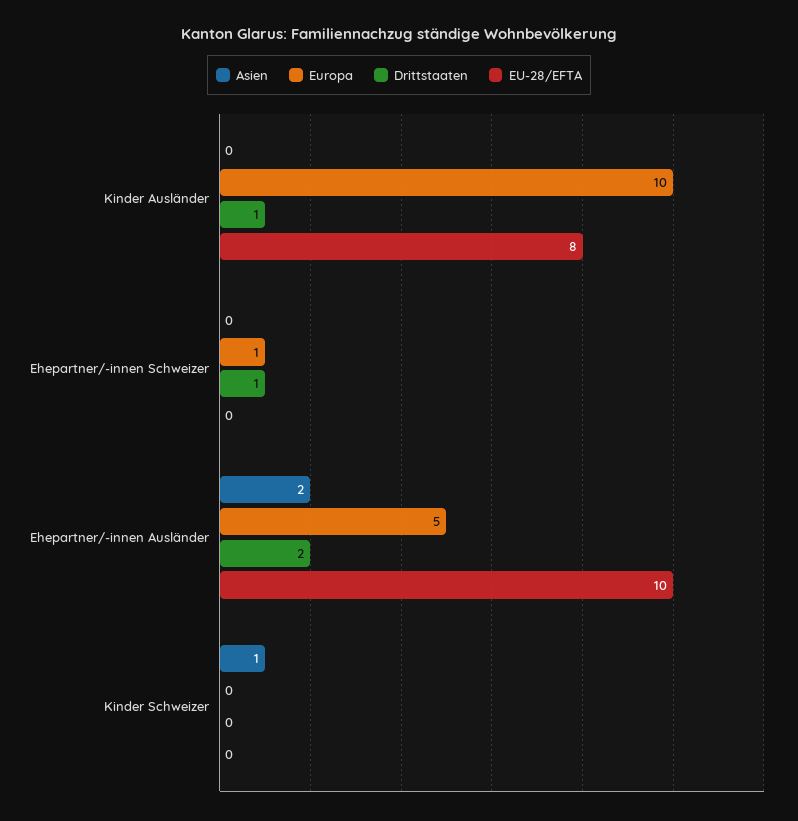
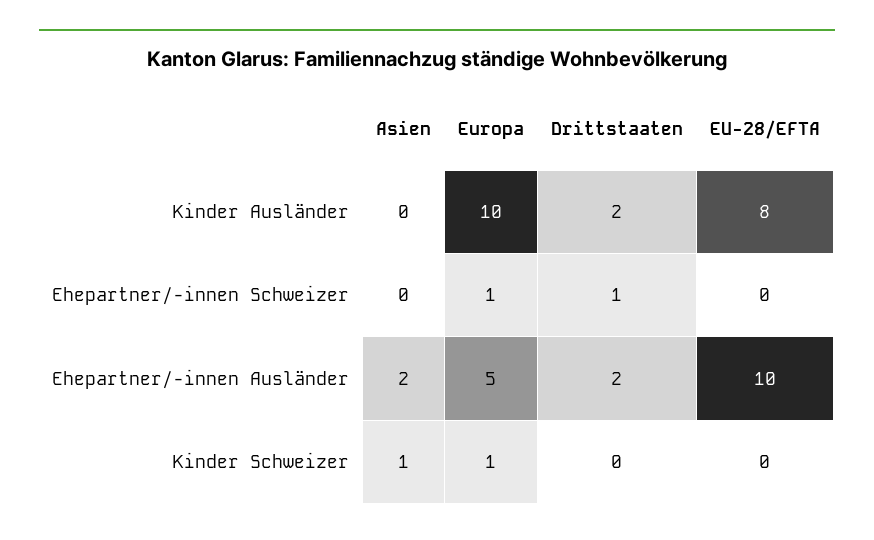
Drittstaaten, Kinder Ausländer: 1 -> 2
Europa, Kinder Schweizer: 0 -> 1

